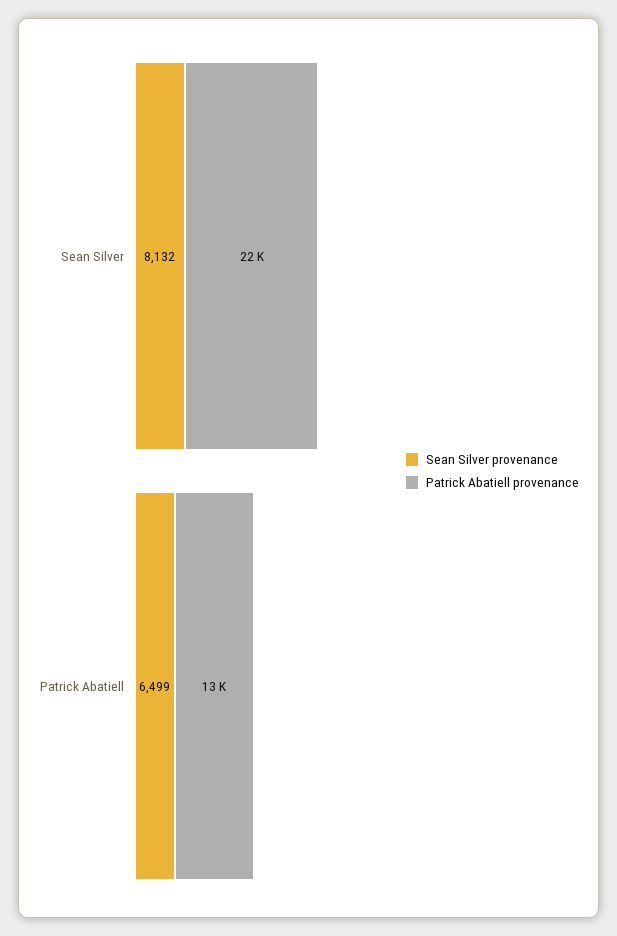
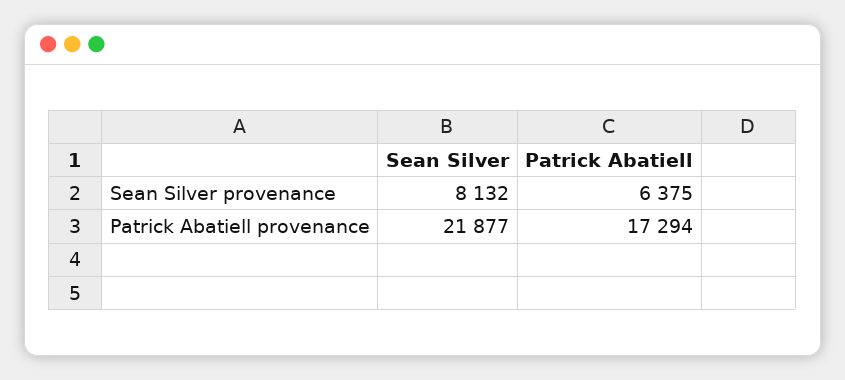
Sean Silver provenance, Patrick Abatiell: 6499 -> 6375
Patrick Abatiell provenance, Patrick Abatiell: 13000 -> 17294

